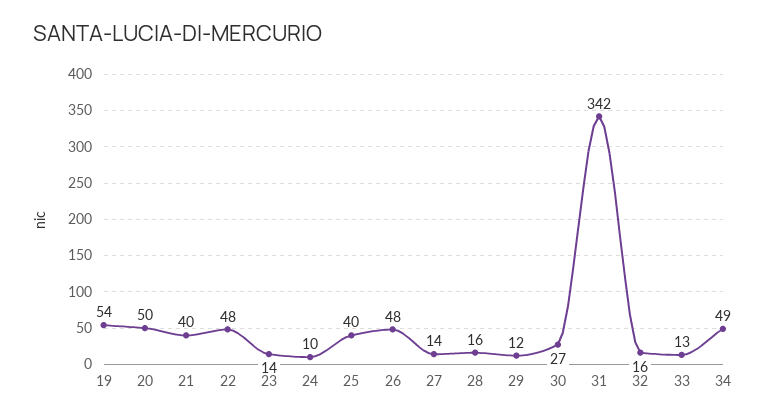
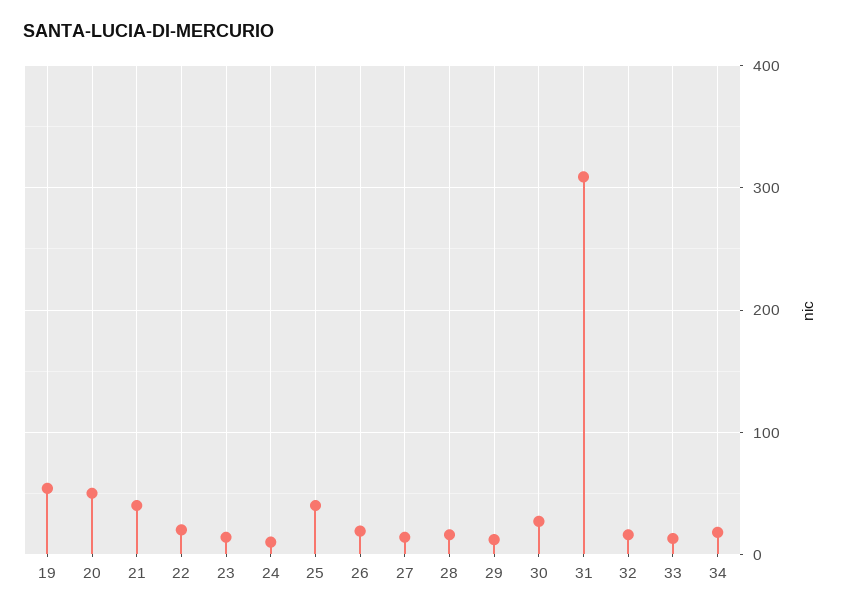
22: 48 -> 20
26: 48 -> 20
31: 342 -> 310
34: 49 -> 20

